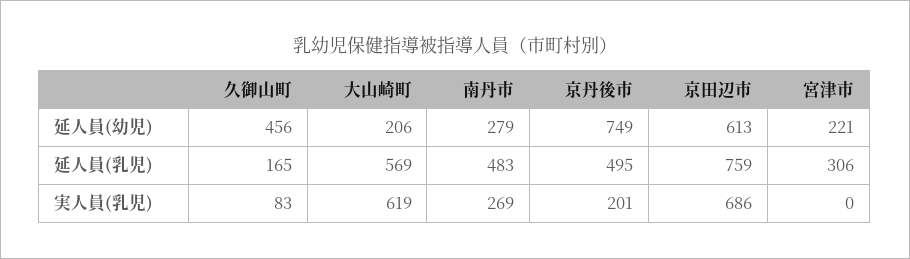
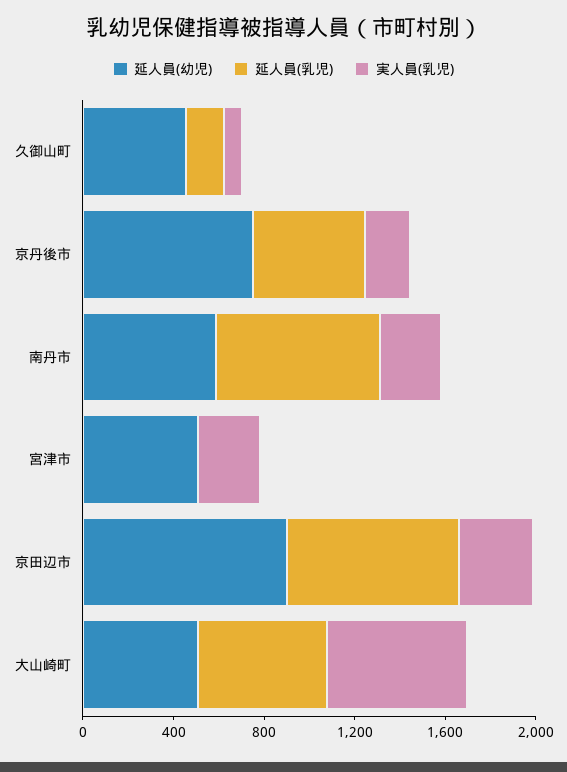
延人員(幼児), 大山崎町: 206 -> 500
延人員(幼児), 南丹市: 279 -> 600
延人員(幼児), 京田辺市: 613 -> 900
延人員(幼児), 宮津市: 221 -> 500
延人員(乳児), 南丹市: 483 -> 700
延人員(乳児), 宮津市: 306 -> 0
実人員(乳児), 京田辺市: 686 -> 300
実人員(乳児), 宮津市: 0 -> 300

